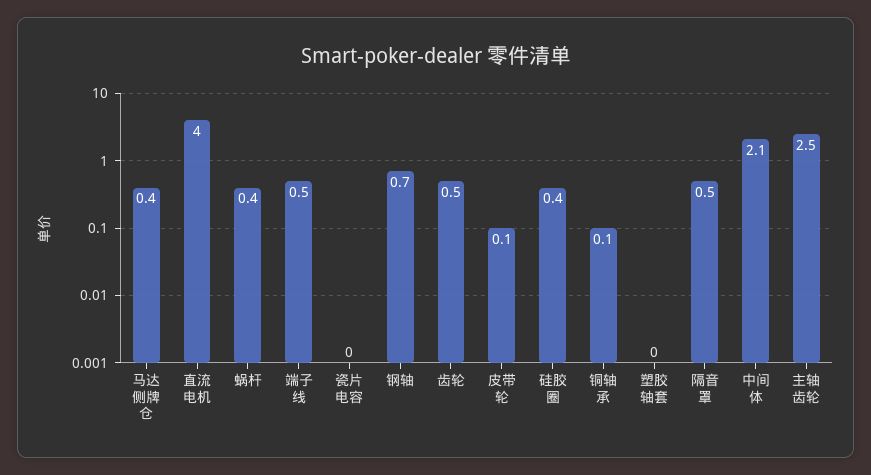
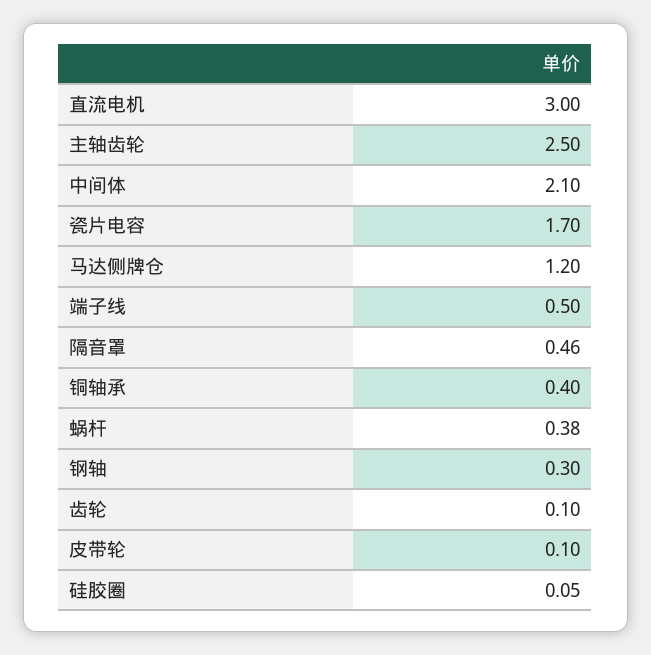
马达侧牌仓: 0.4 -> 1.2
直流电机: 4 -> 3
瓷片电容: 0 -> 1.7
钢轴: 0.7 -> 0.3
齿轮: 0.5 -> 0.1
硅胶圈: 0.4 -> 0.05
铜轴承: 0.1 -> 0.4
塑胶轴套: 0 -> none

